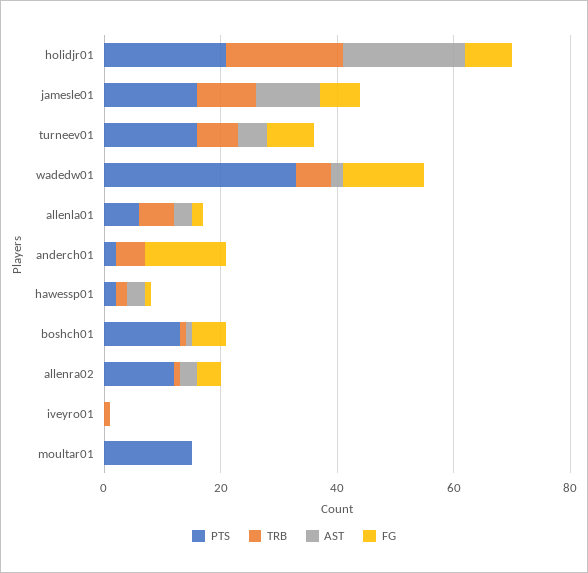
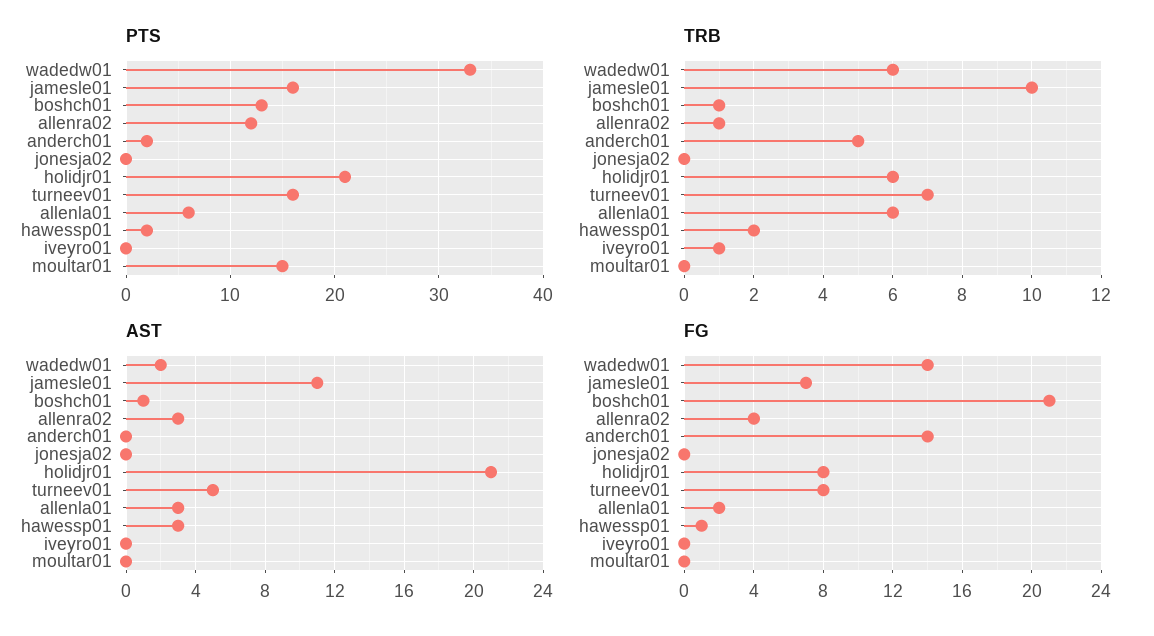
TRB, holidjr01: 20 -> 6
FG, boshch01: 5 -> 21
PTS, jonesja02: none -> 0
TRB, jonesja02: none -> 0
AST, jonesja02: none -> 0
FG, jonesja02: none -> 0

